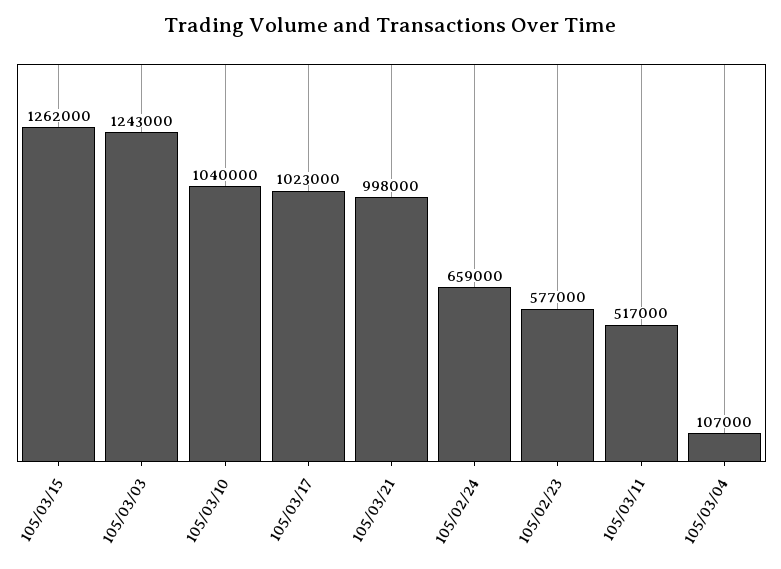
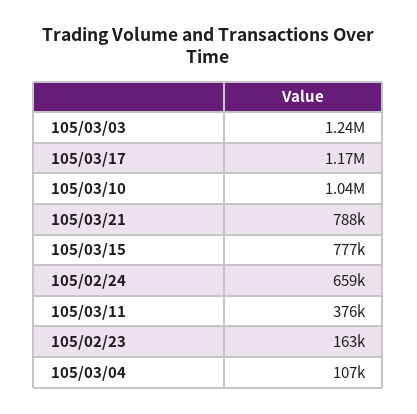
105/03/15: 1262000 -> 777000
105/03/17: 1023000 -> 1170000
105/03/21: 998000 -> 788000
105/02/23: 577000 -> 163000
105/03/11: 517000 -> 376000

